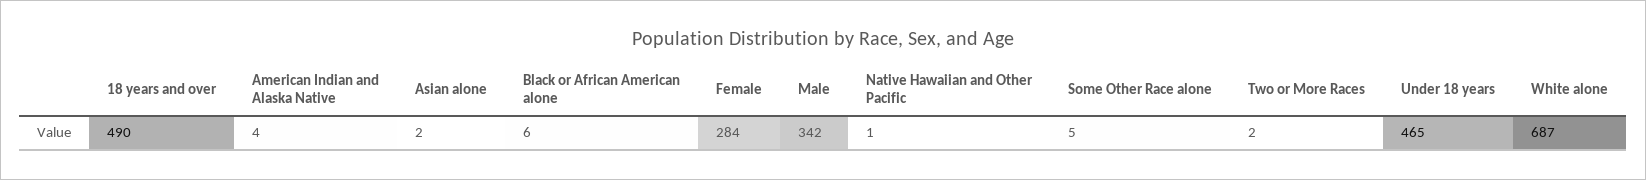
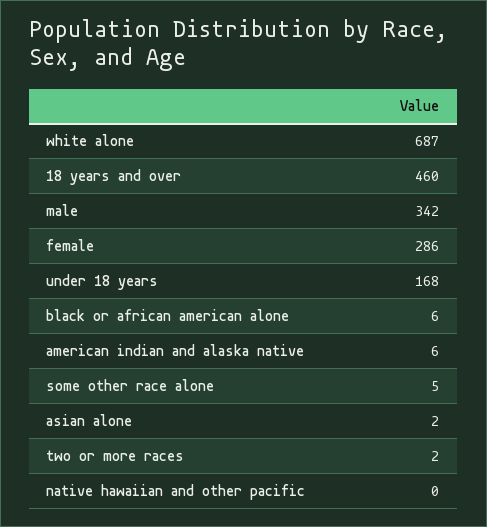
18 years and over: 490 -> 460
American Indian and Alaska Native: 4 -> 6
Female: 284 -> 286
Native Hawaiian and Other Pacific: 1 -> 0
Under 18 years: 465 -> 168

